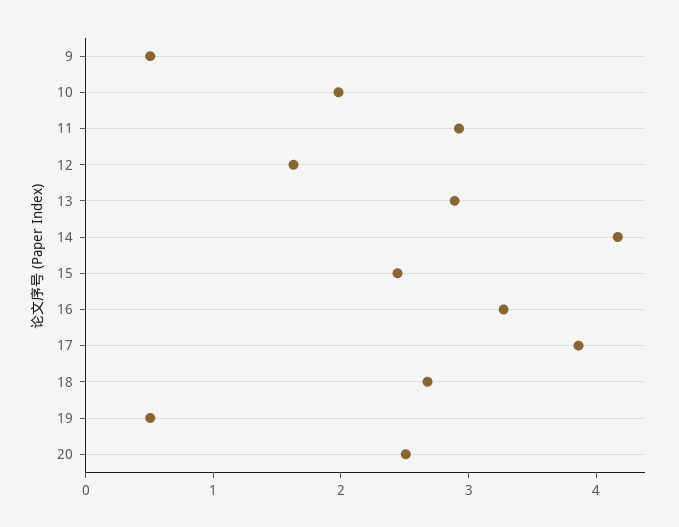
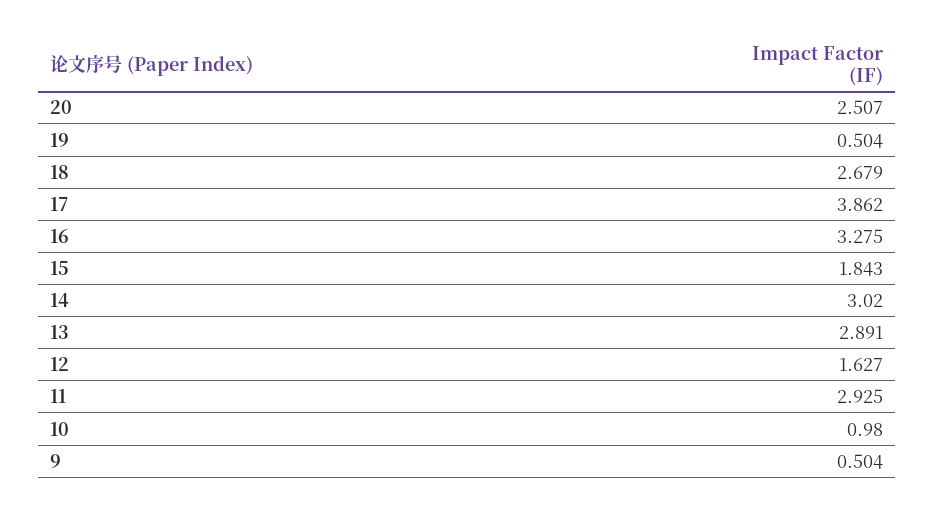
10: 2 -> 0.98
14: 4.2 -> 3.02
15: 2.4 -> 1.843

